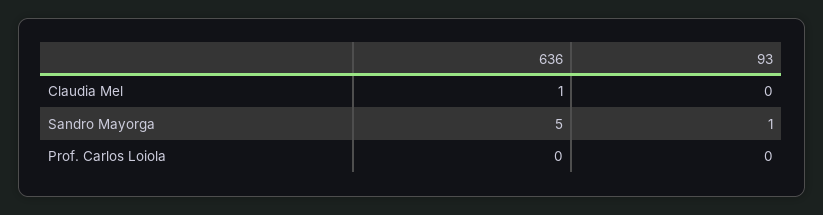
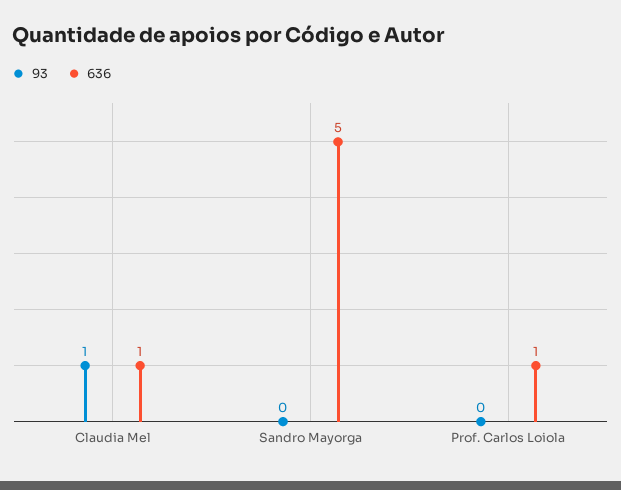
93, Claudia Mel: 0 -> 1
93, Sandro Mayorga: 1 -> 0
636, Prof. Carlos Loiola: 0 -> 1

